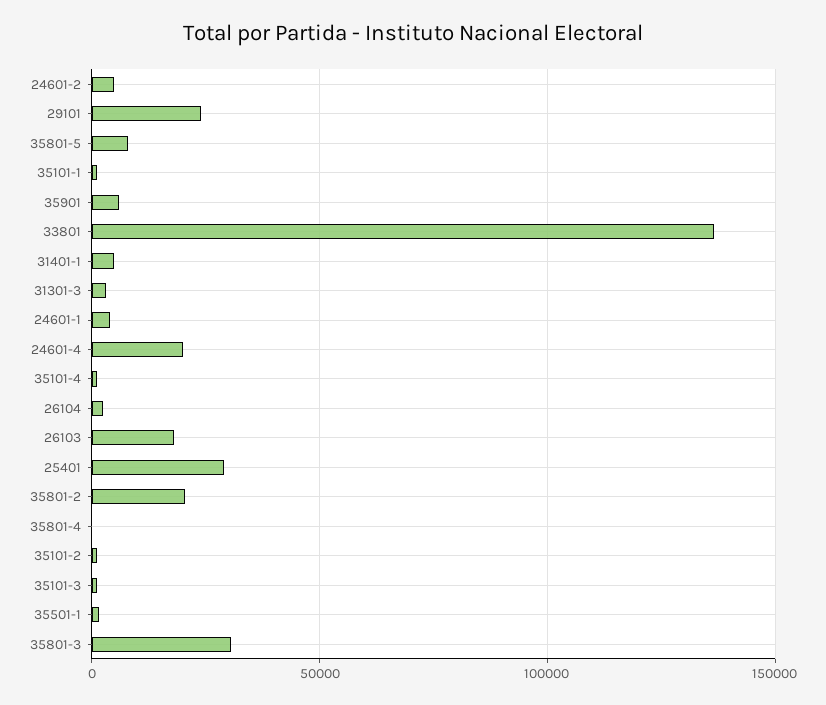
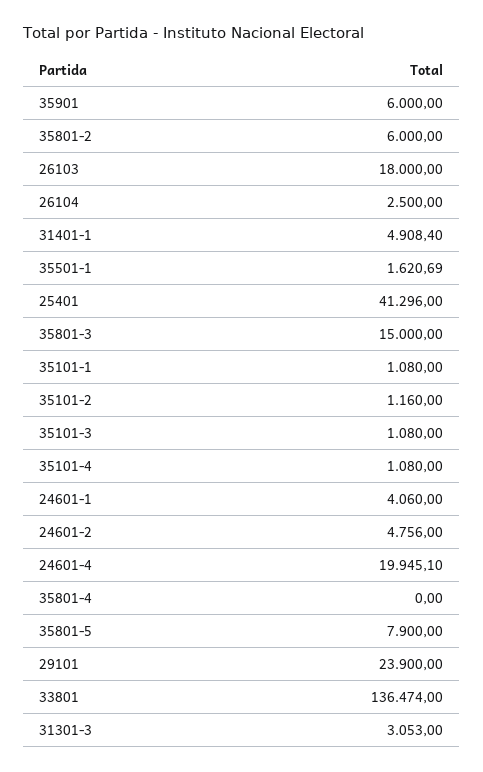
25401: 30000 -> 41296
35801-2: 20000 -> 6000
35801-3: 30000 -> 15000

